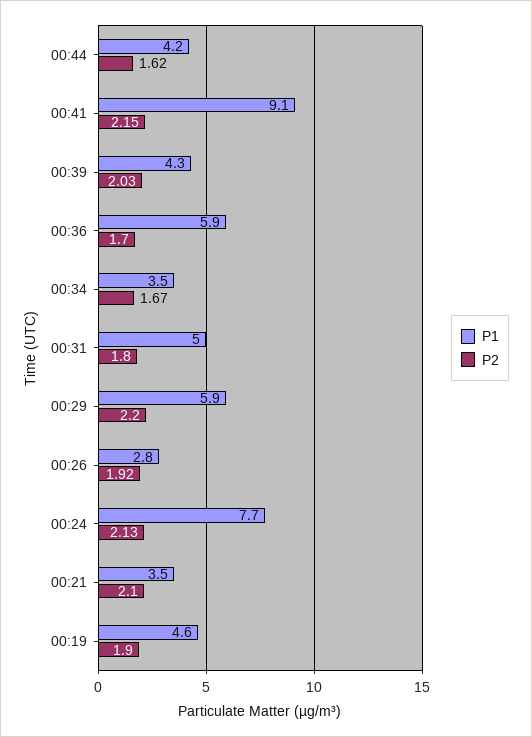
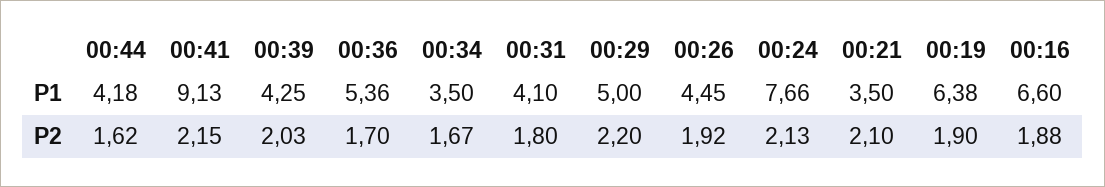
P1, 00:36: 5.9 -> 5.36
P1, 00:31: 5 -> 4.1
P1, 00:29: 5.9 -> 5
P1, 00:26: 2.8 -> 4.45
P1, 00:19: 4.6 -> 6.38
P1, 00:16: none -> 6.6
P2, 00:16: none -> 1.88

